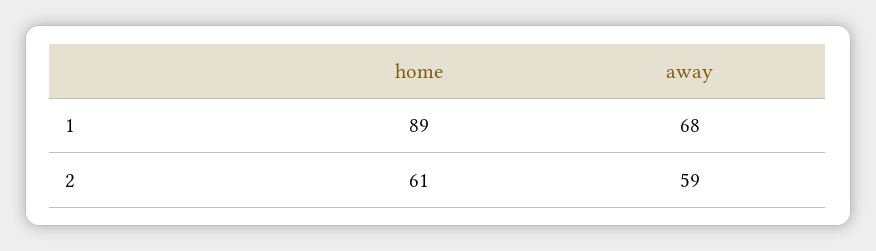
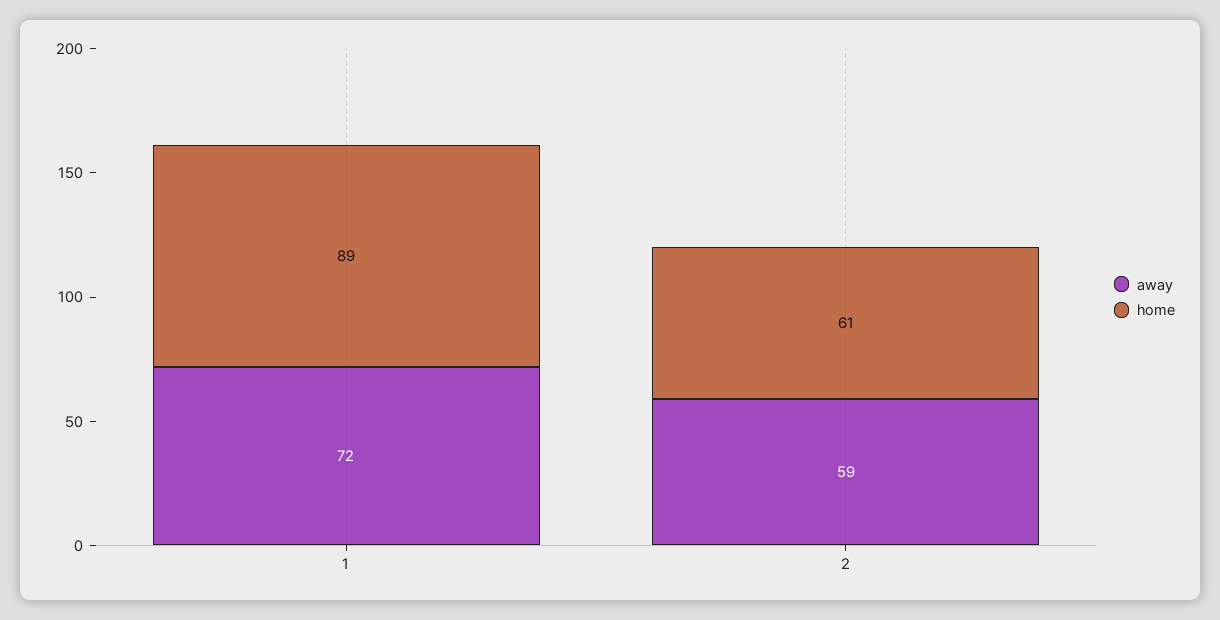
away, 1: 68 -> 72

